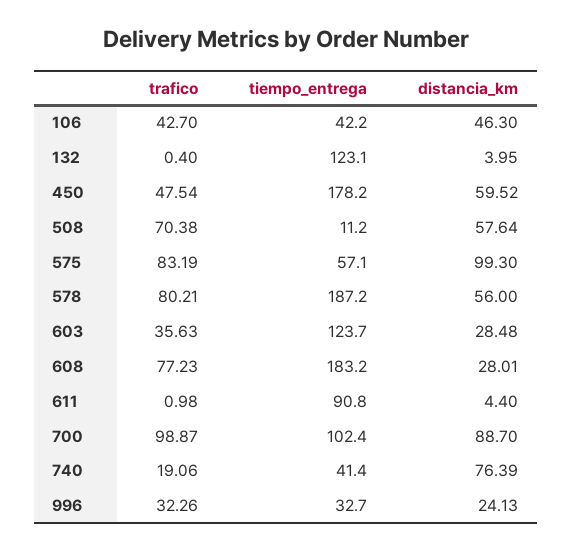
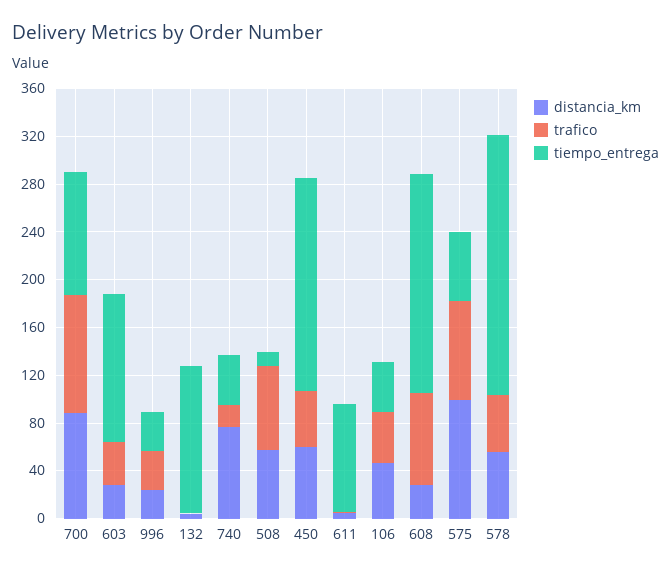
trafico, 578: 80.21 -> 50
tiempo_entrega, 578: 187.2 -> 220

